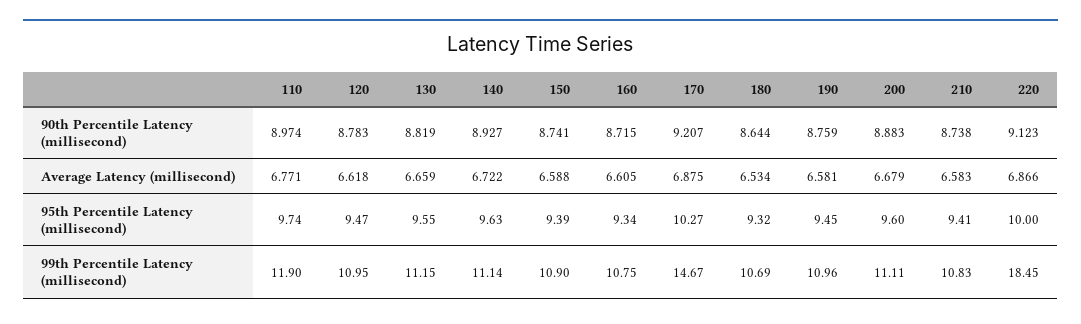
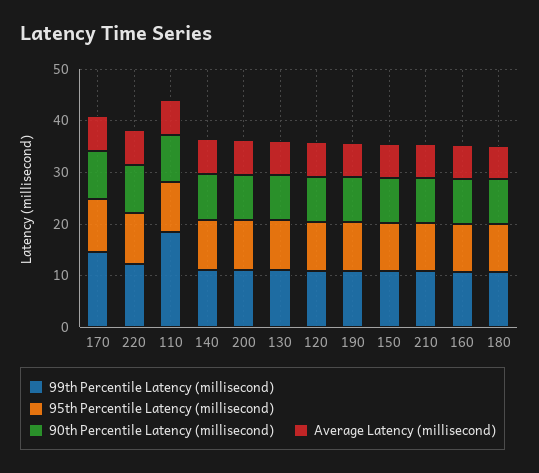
99th Percentile Latency (millisecond), 110: 11.9 -> 18
99th Percentile Latency (millisecond), 220: 18.45 -> 12

